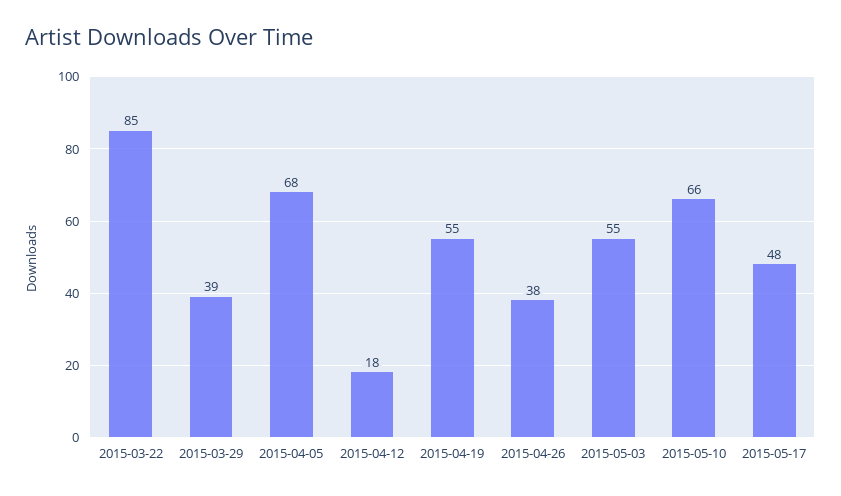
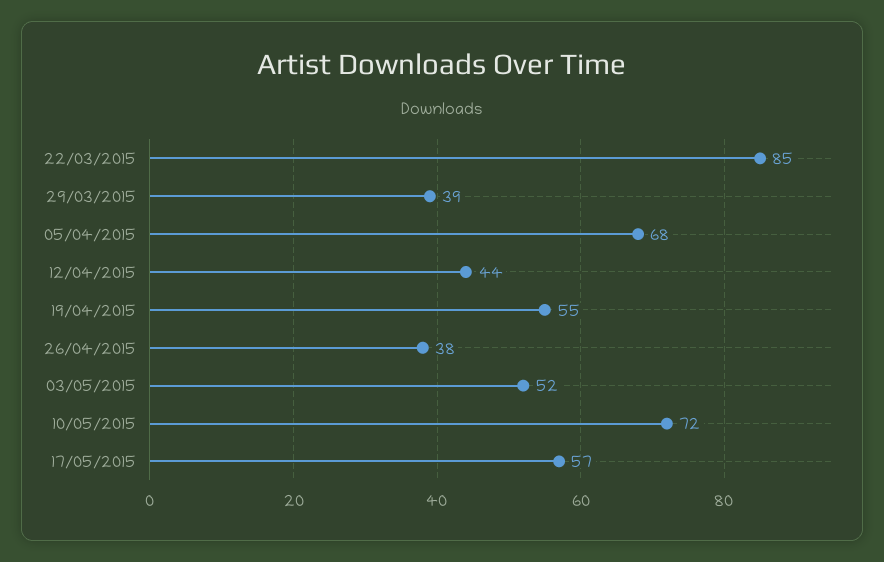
2015-04-12: 18 -> 44
2015-05-03: 55 -> 52
2015-05-10: 66 -> 72
2015-05-17: 48 -> 57

